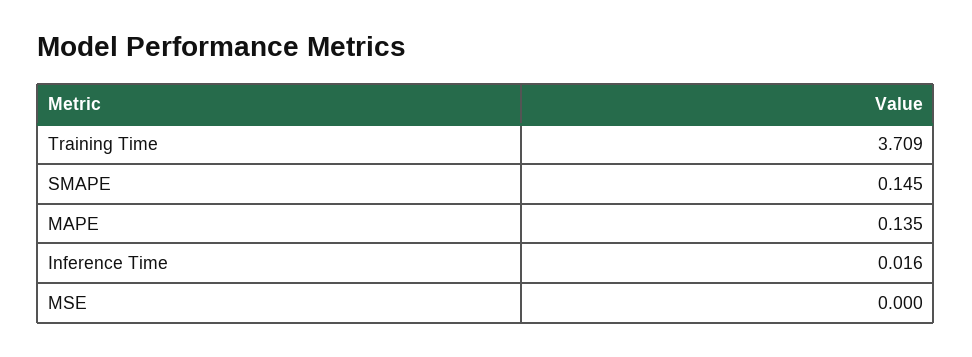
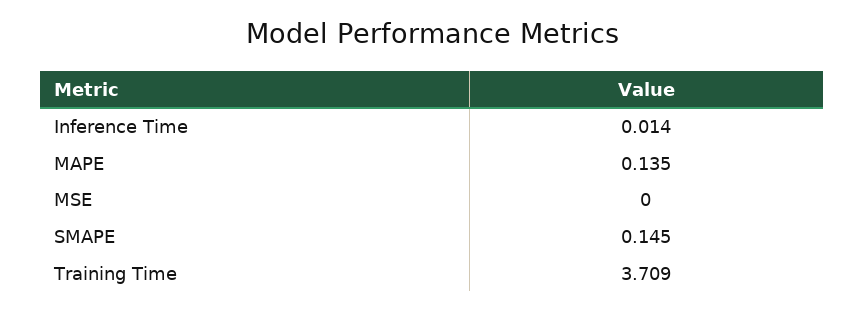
Inference Time: 0.016 -> 0.014

